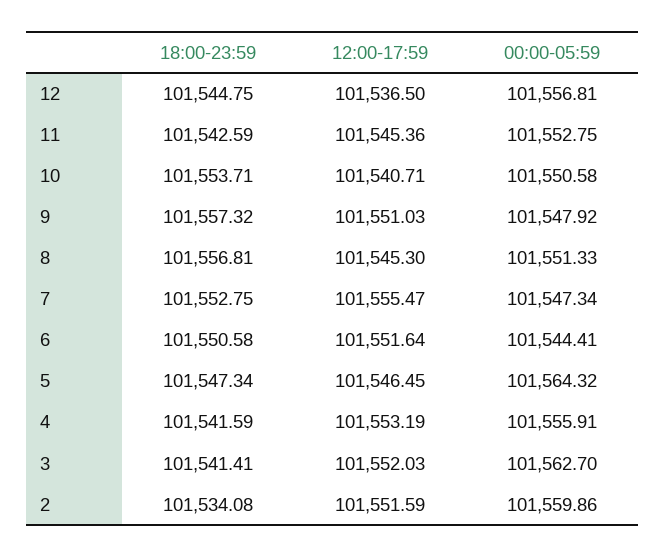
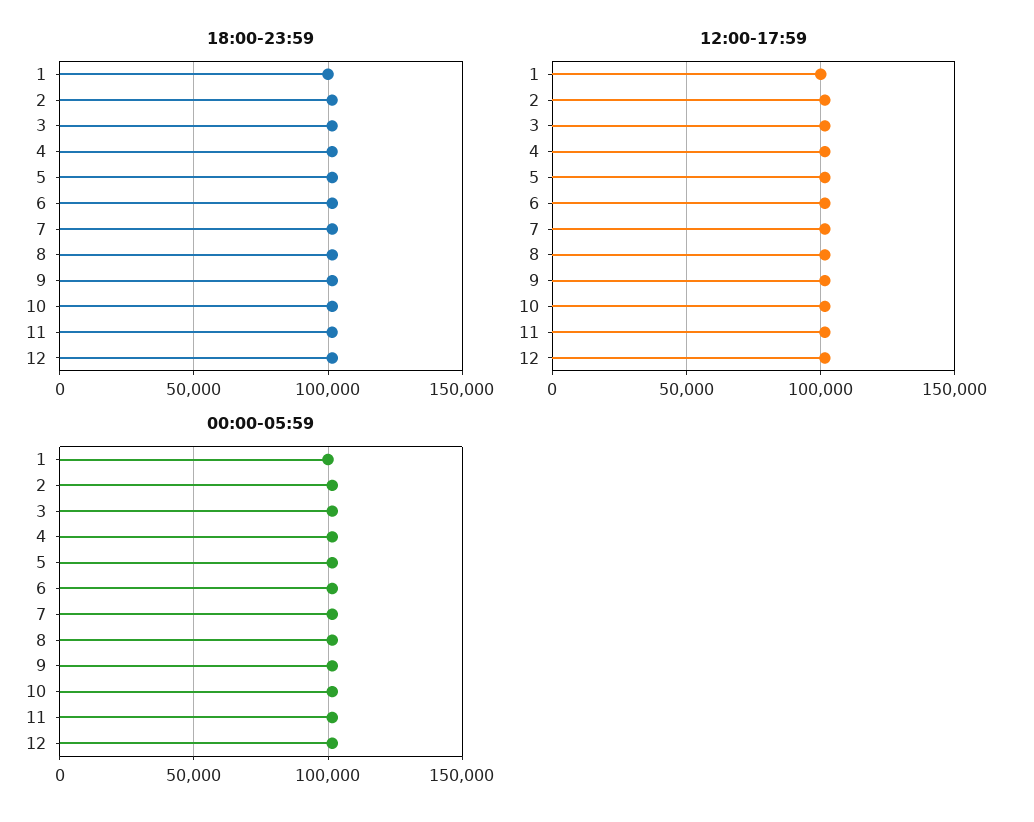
18:00-23:59, 1: none -> 100000
12:00-17:59, 1: none -> 100000
00:00-05:59, 1: none -> 100000

